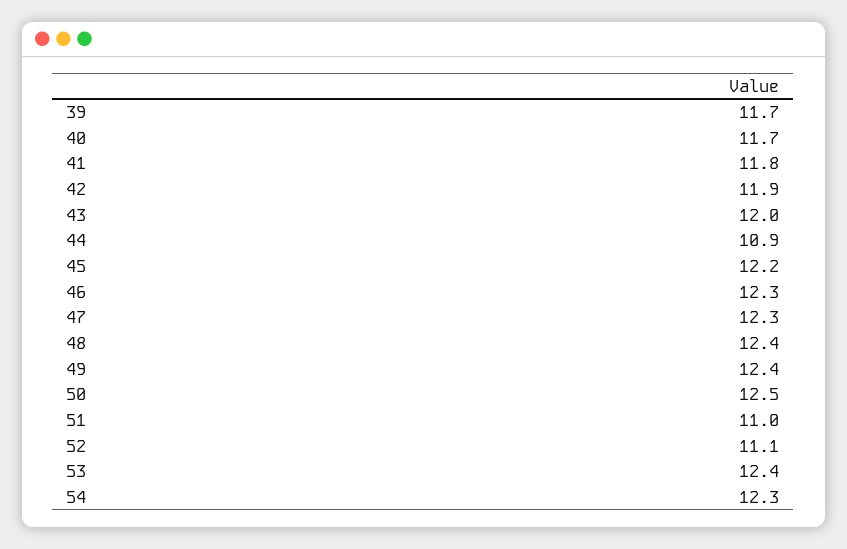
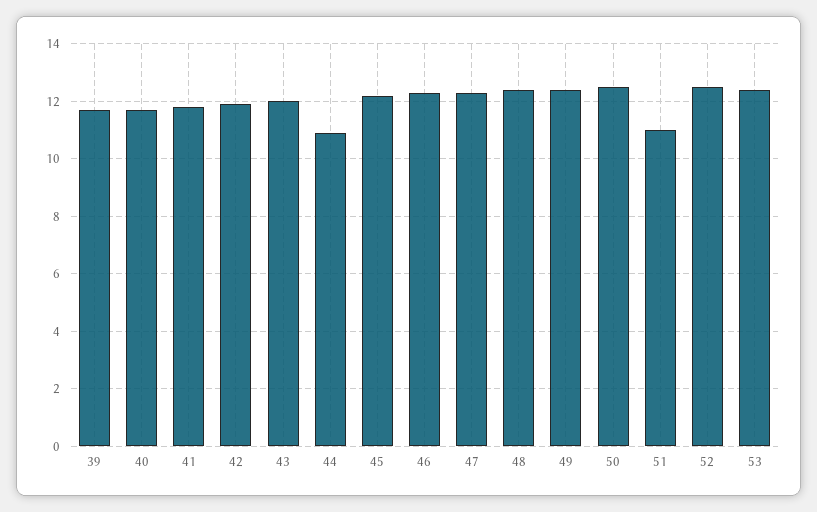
52: 11.1 -> 12.5
54: 12.3 -> none

